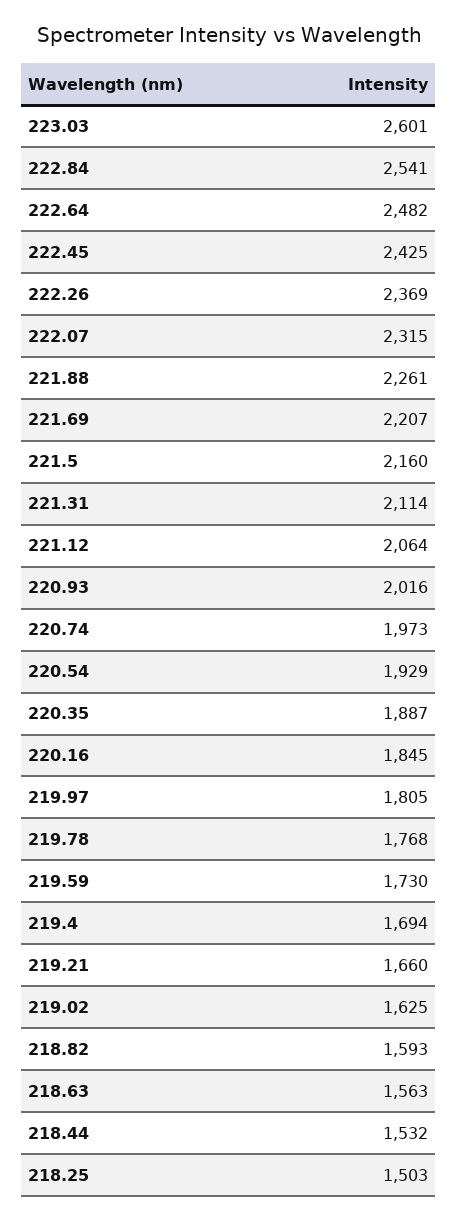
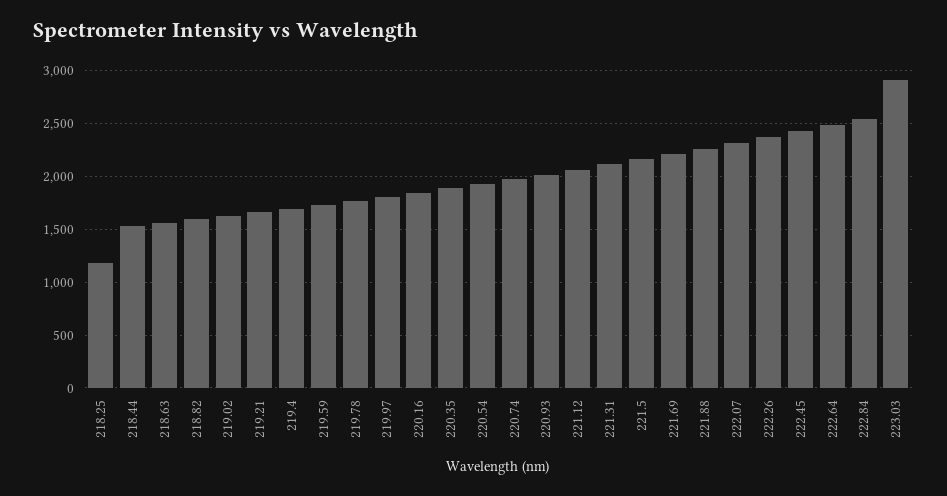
223.03: 2601 -> 2900
218.25: 1503 -> 1200

